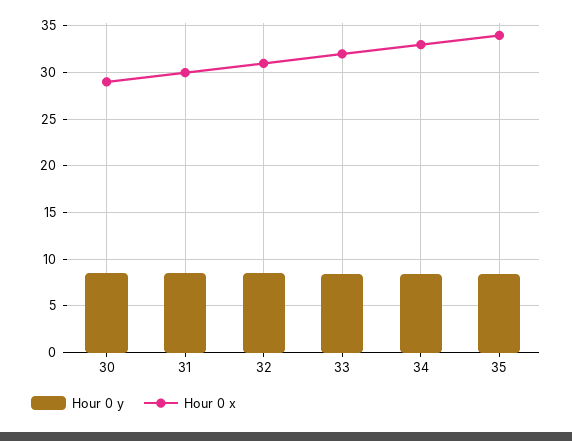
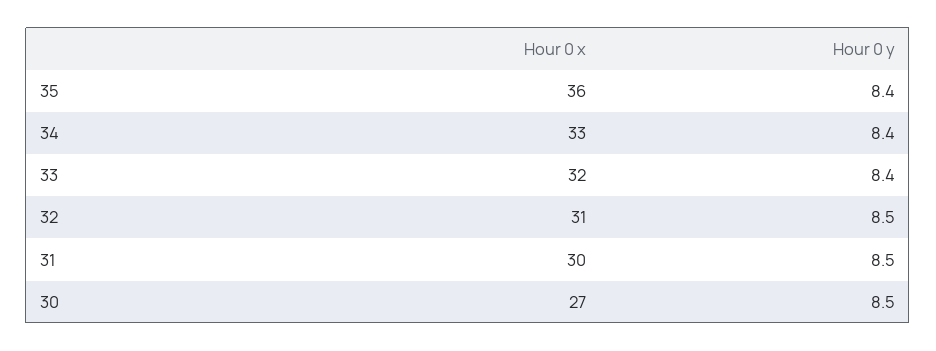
Hour 0 x, 30: 29 -> 27
Hour 0 x, 35: 34 -> 36

